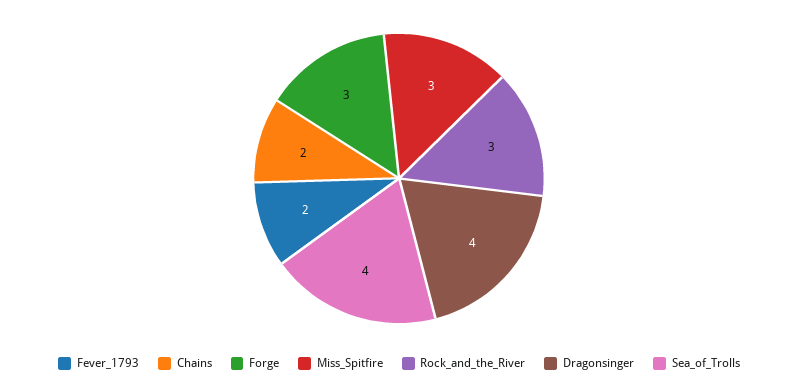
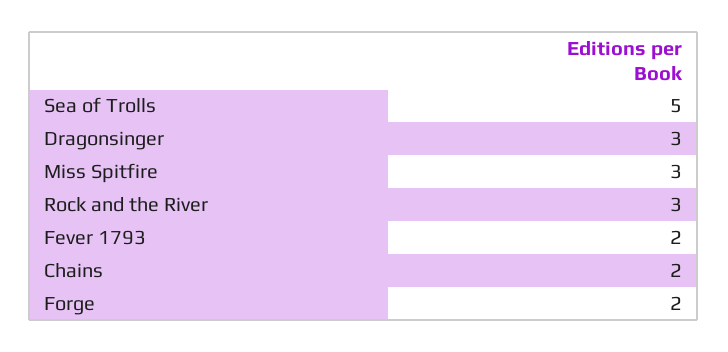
Forge: 3 -> 2
Dragonsinger: 4 -> 3
Sea_of_Trolls: 4 -> 5

